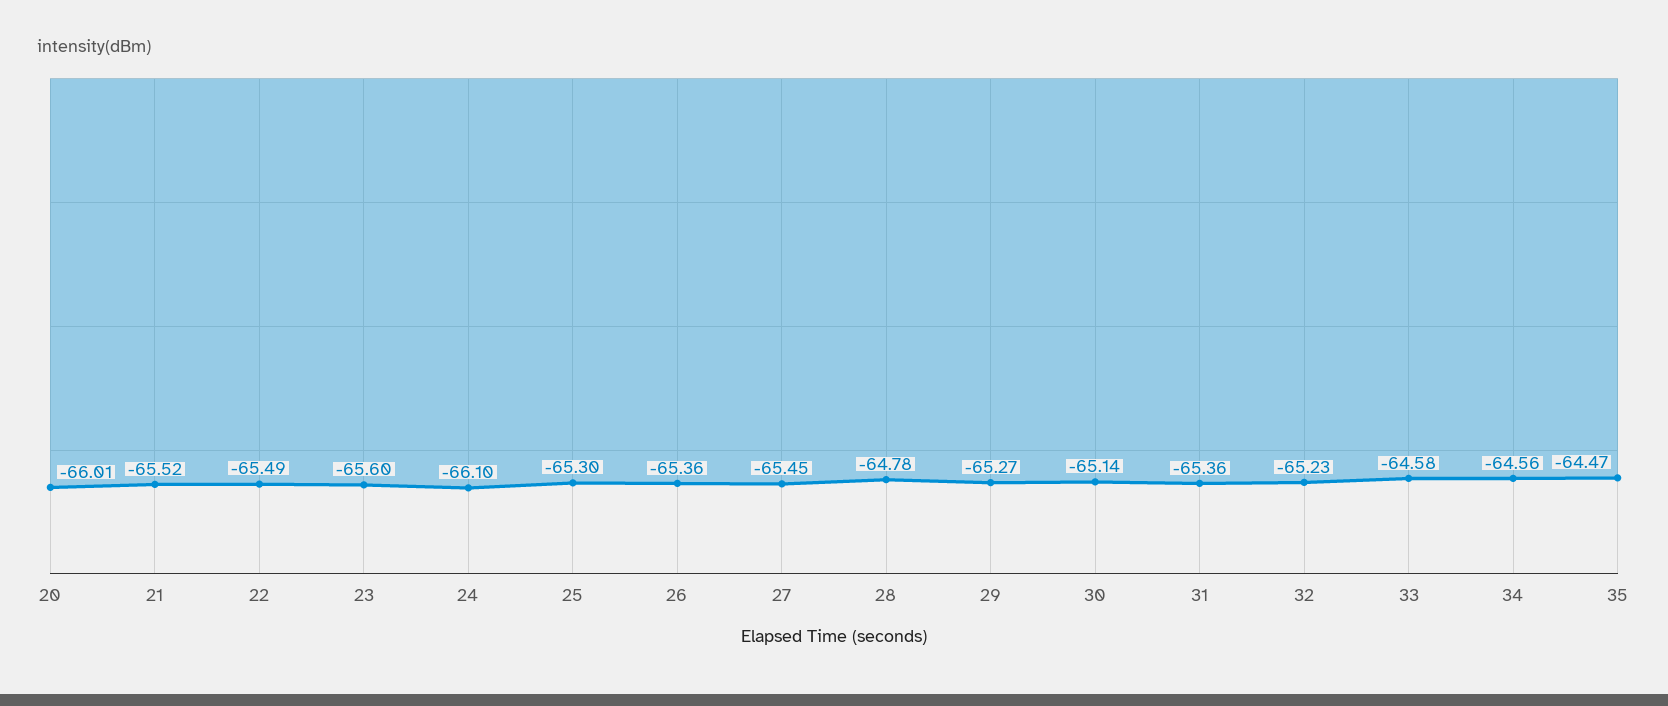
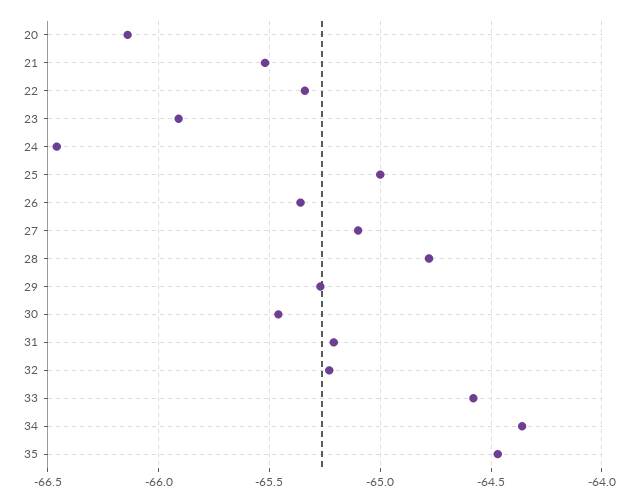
20: -66.01 -> -66.15
22: -65.49 -> -65.35
23: -65.6 -> -65.9
24: -66.1 -> -66.45
25: -65.3 -> -65
27: -65.45 -> -65.1
30: -65.14 -> -65.45
31: -65.36 -> -65.2
34: -64.56 -> -64.35

